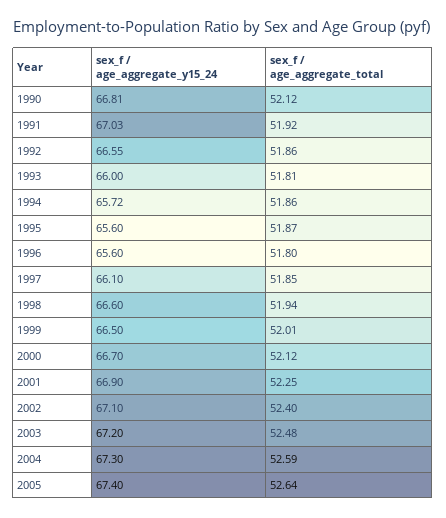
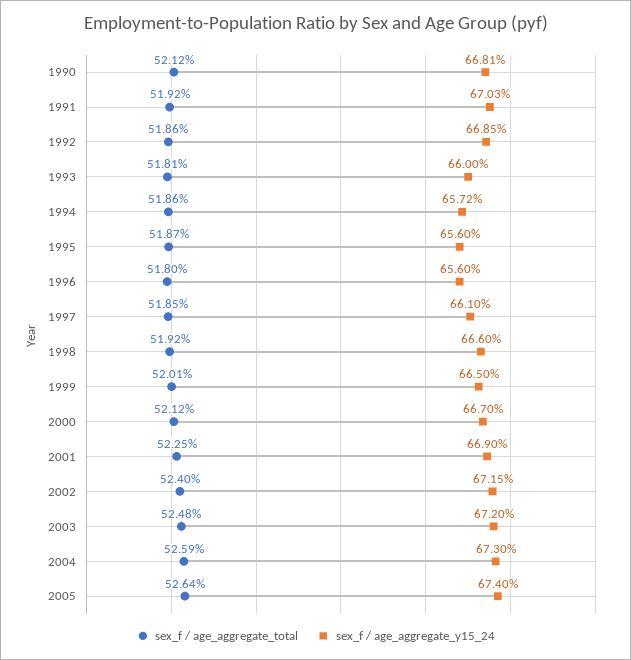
sex_f / age_aggregate_y15_24, 1992: 66.55 -> 66.85
sex_f / age_aggregate_total, 1998: 51.94 -> 51.92
sex_f / age_aggregate_y15_24, 2002: 67.1 -> 67.15

